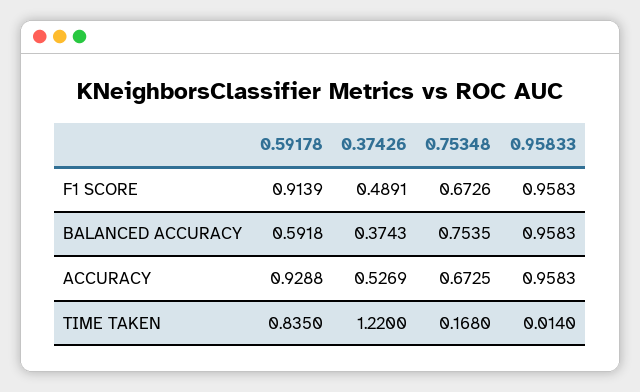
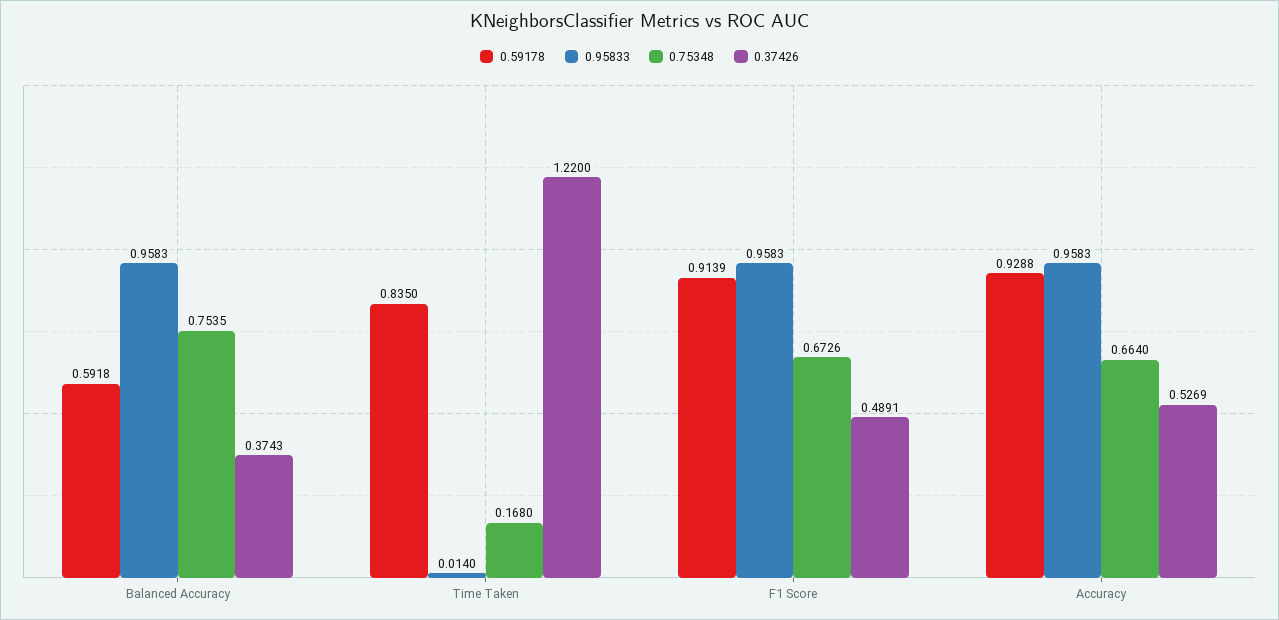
0.75348, ACCURACY: 0.6725 -> 0.664

